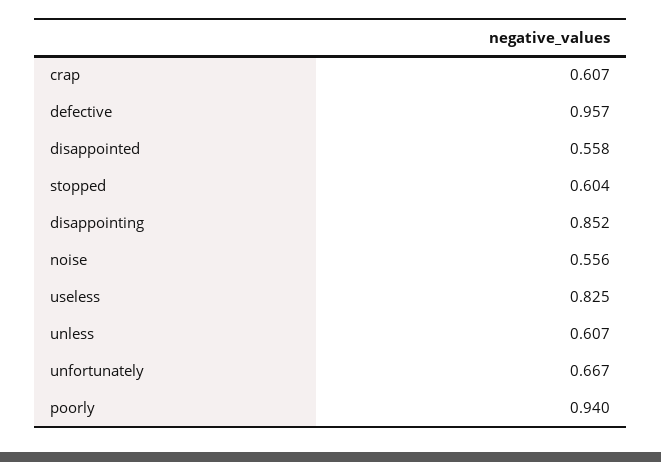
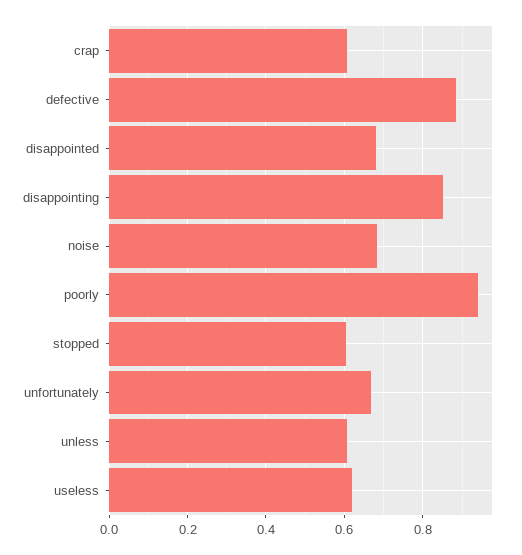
defective: 0.957 -> 0.88
disappointed: 0.558 -> 0.68
noise: 0.556 -> 0.68
useless: 0.825 -> 0.62

